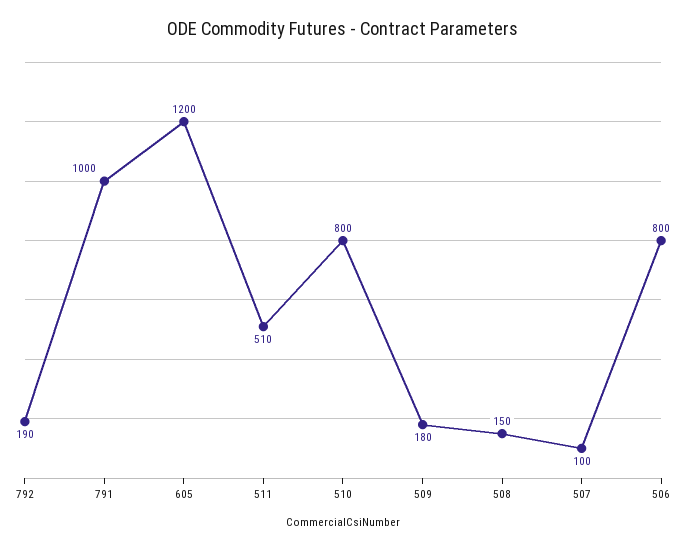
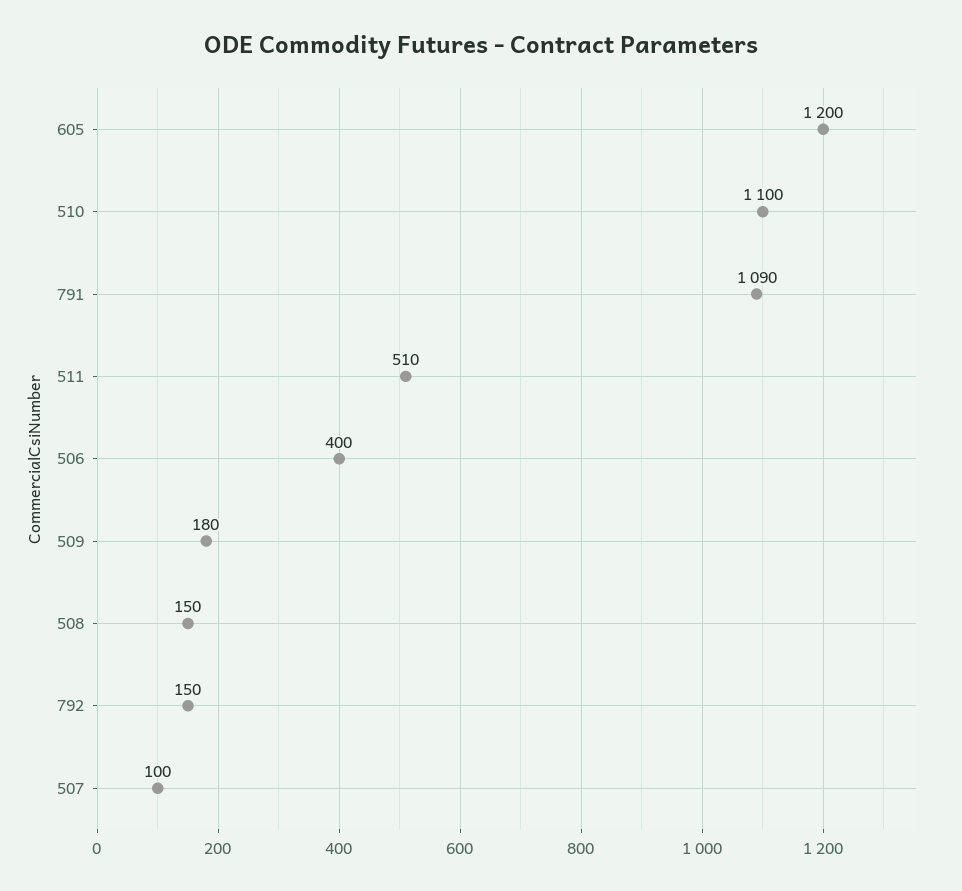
792: 190 -> 150
791: 1000 -> 1090
510: 800 -> 1100
506: 800 -> 400

